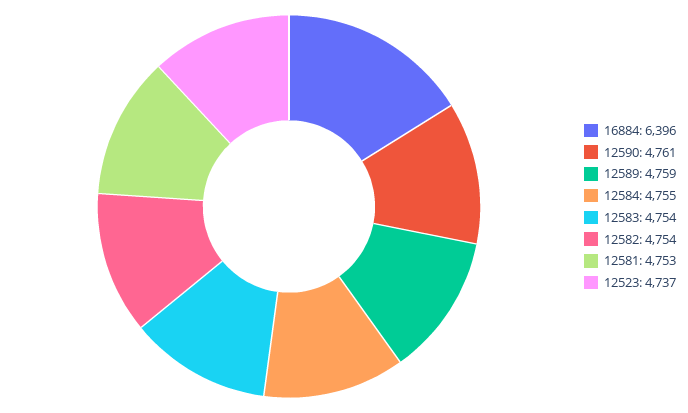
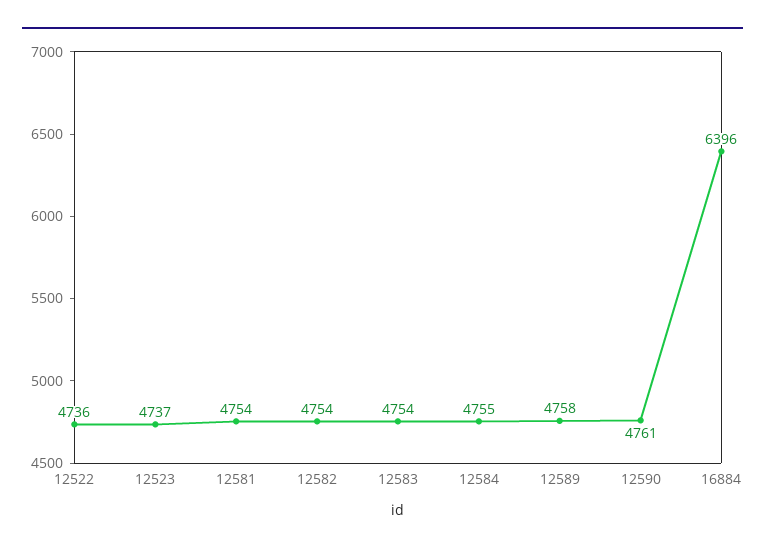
12589: 4759 -> 4758
12581: 4753 -> 4754
12522: none -> 4736

